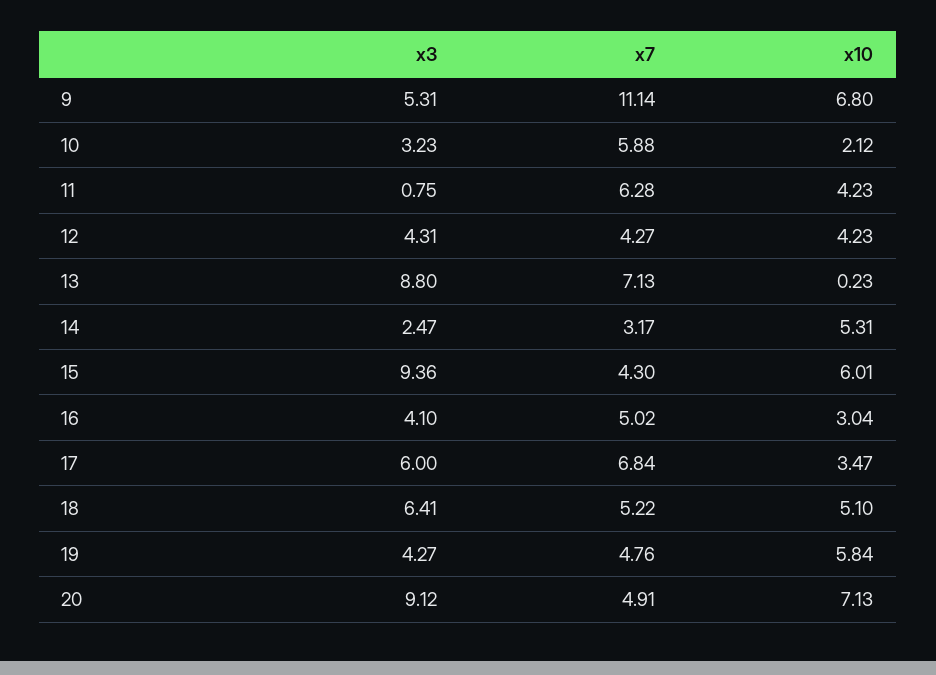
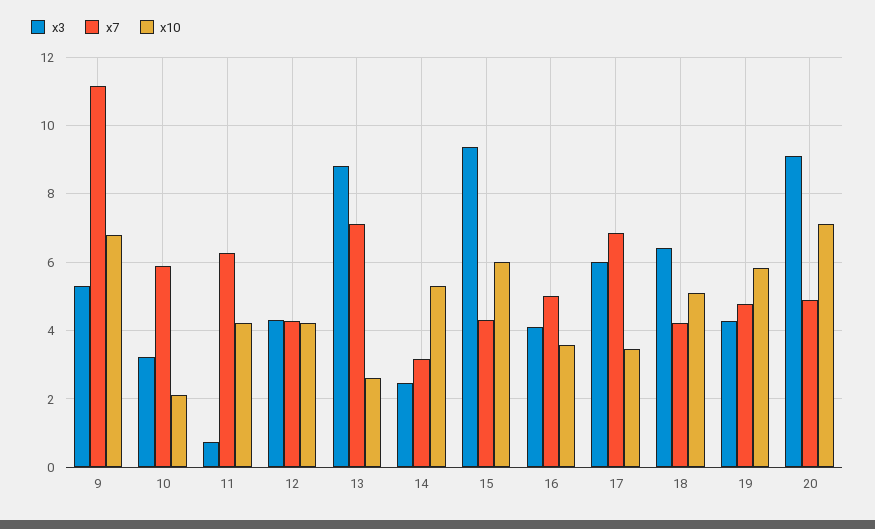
x10, 13: 0.23 -> 2.6
x10, 16: 3.04 -> 3.6
x7, 18: 5.22 -> 4.2

